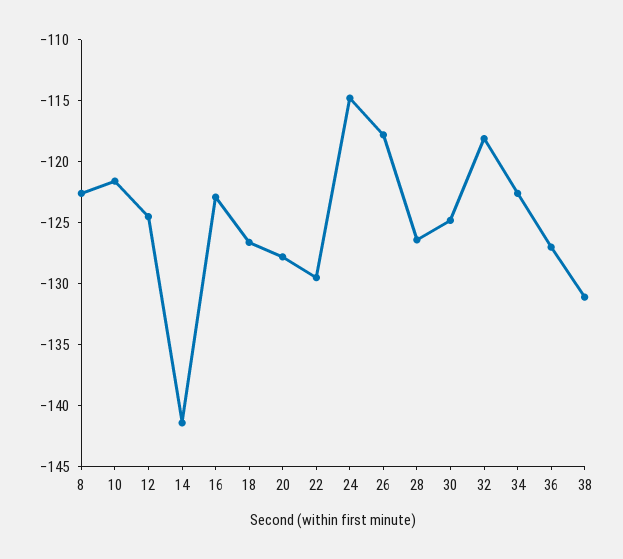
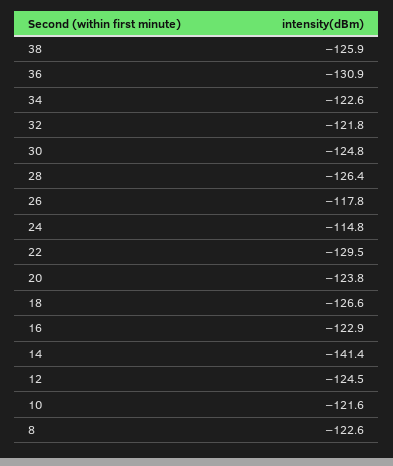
20: -128 -> -123.8
32: -118 -> -121.8
36: -127 -> -130.9
38: -131 -> -125.9

